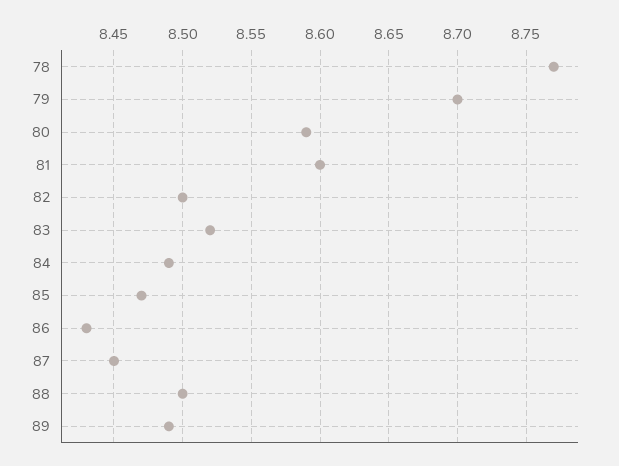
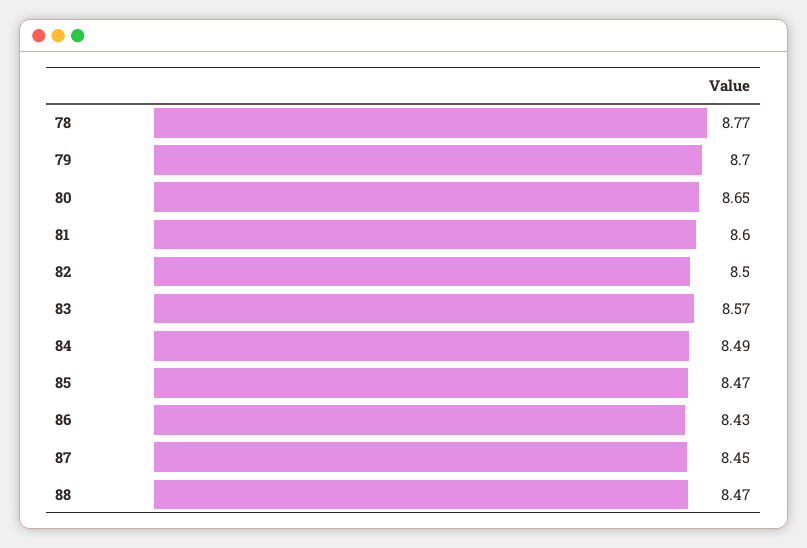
80: 8.59 -> 8.65
83: 8.52 -> 8.57
88: 8.5 -> 8.47
89: 8.49 -> none

